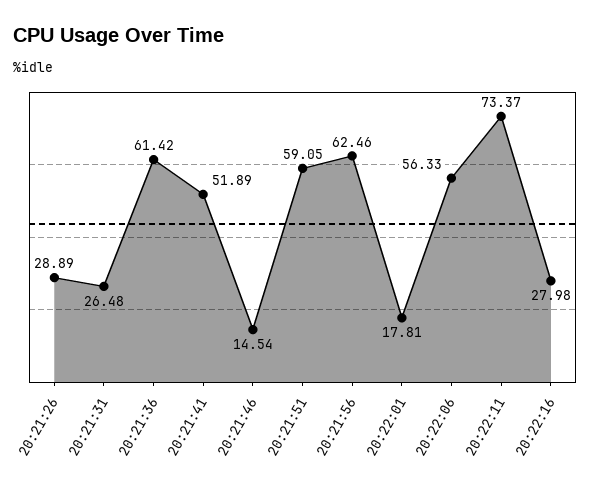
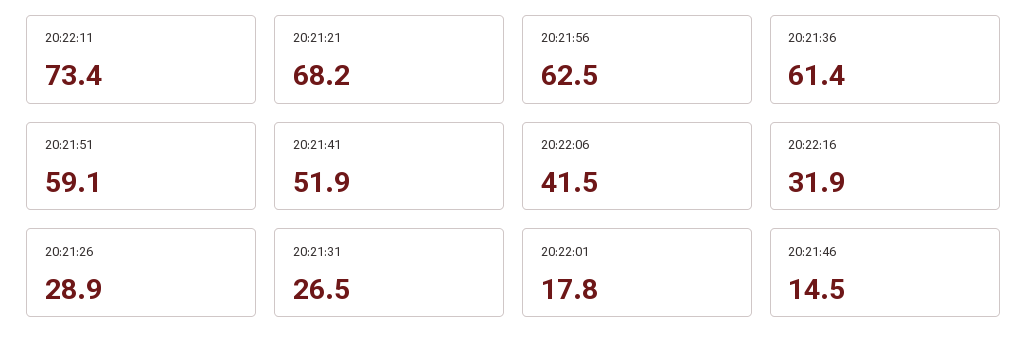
20:22:06: 56.33 -> 41.5
20:22:16: 27.98 -> 31.9
20:21:21: none -> 68.2

